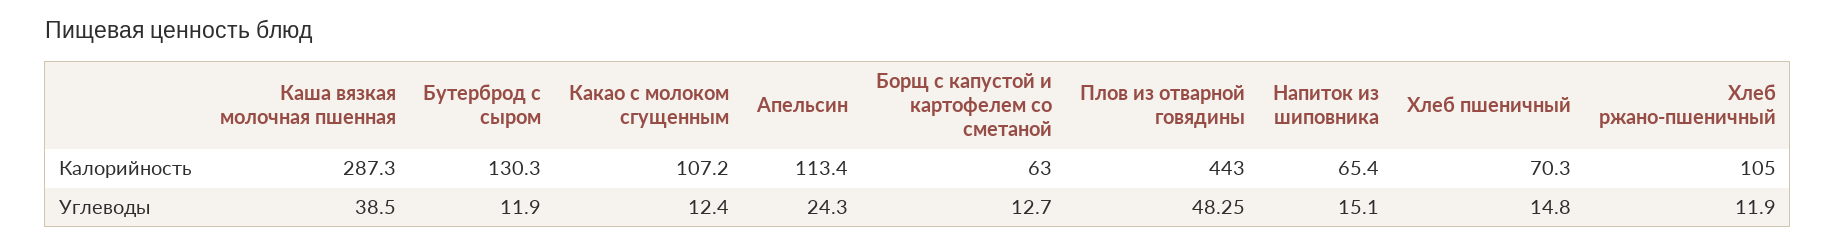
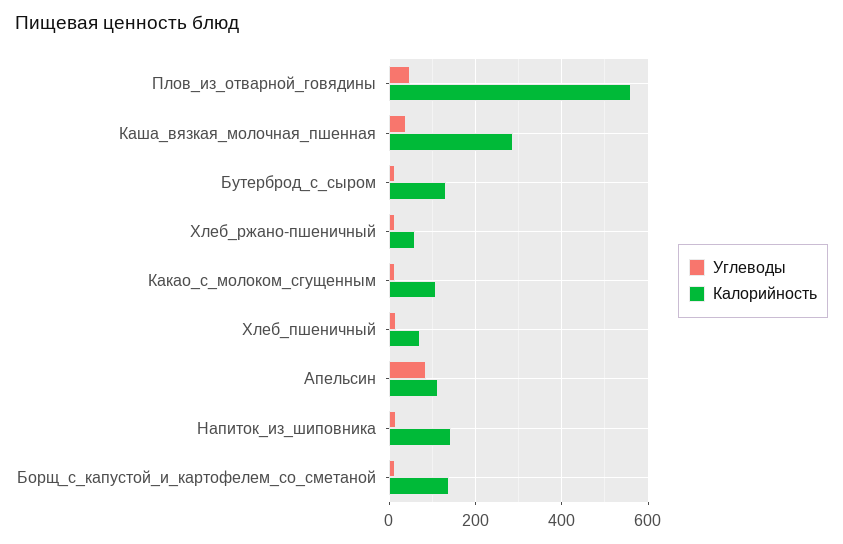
Калорийность, Борщ с капустой и картофелем со сметаной: 63 -> 140
Калорийность, Плов из отварной говядины: 443 -> 560
Калорийность, Напиток из шиповника: 65.4 -> 140
Калорийность, Хлеб ржано-пшеничный: 105 -> 60
Углеводы, Апельсин: 24.3 -> 80

